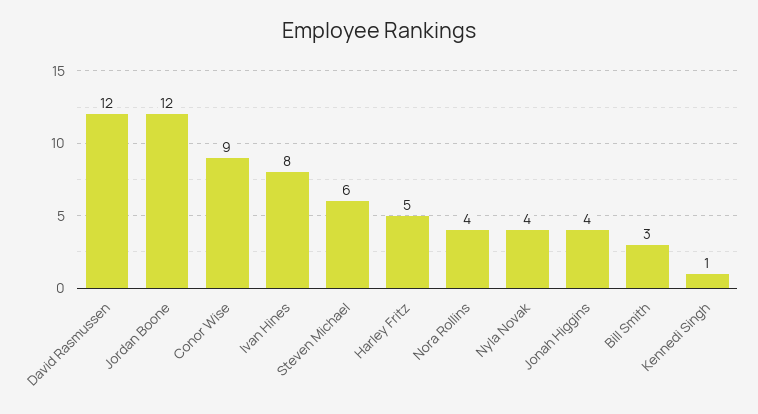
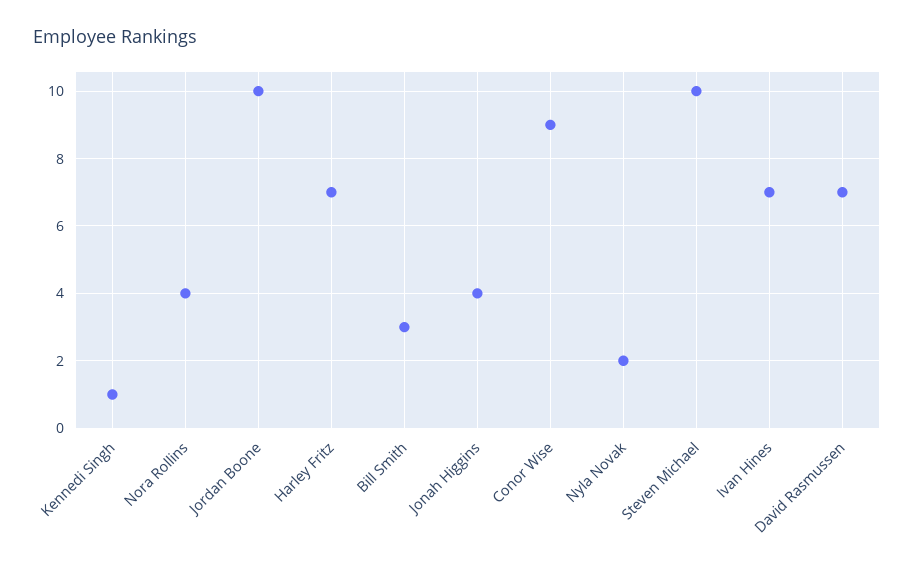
David Rasmussen: 12 -> 7
Jordan Boone: 12 -> 10
Ivan Hines: 8 -> 7
Steven Michael: 6 -> 10
Harley Fritz: 5 -> 7
Nyla Novak: 4 -> 2

